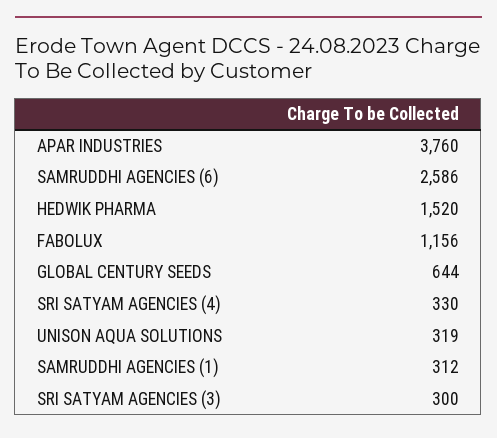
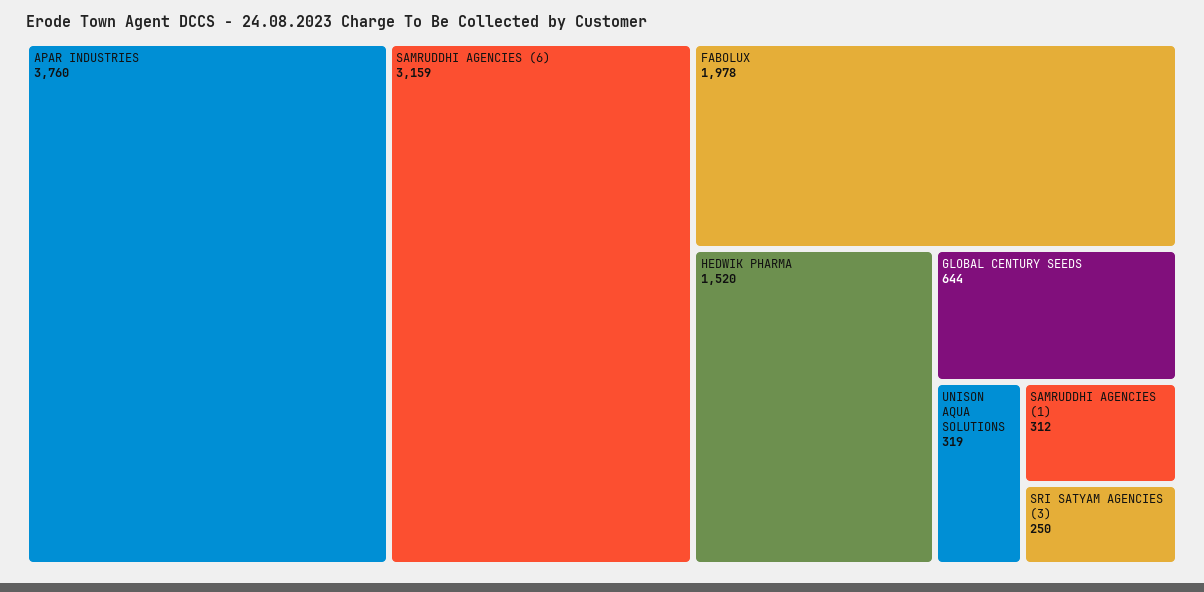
SAMRUDDHI AGENCIES (6): 2586 -> 3159
FABOLUX: 1156 -> 1978
SRI SATYAM AGENCIES (4): 330 -> none
SRI SATYAM AGENCIES (3): 300 -> 250

